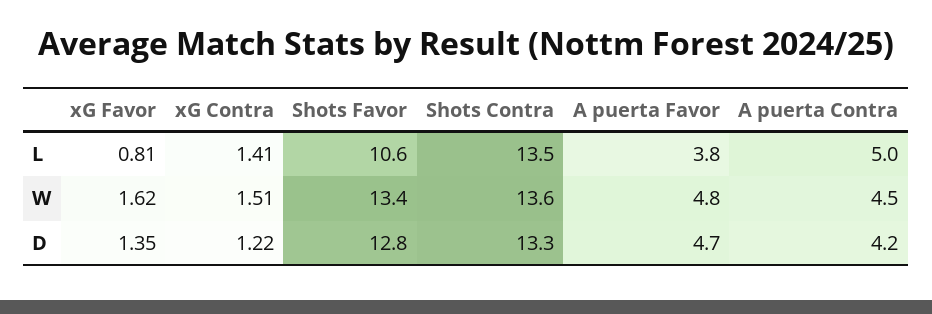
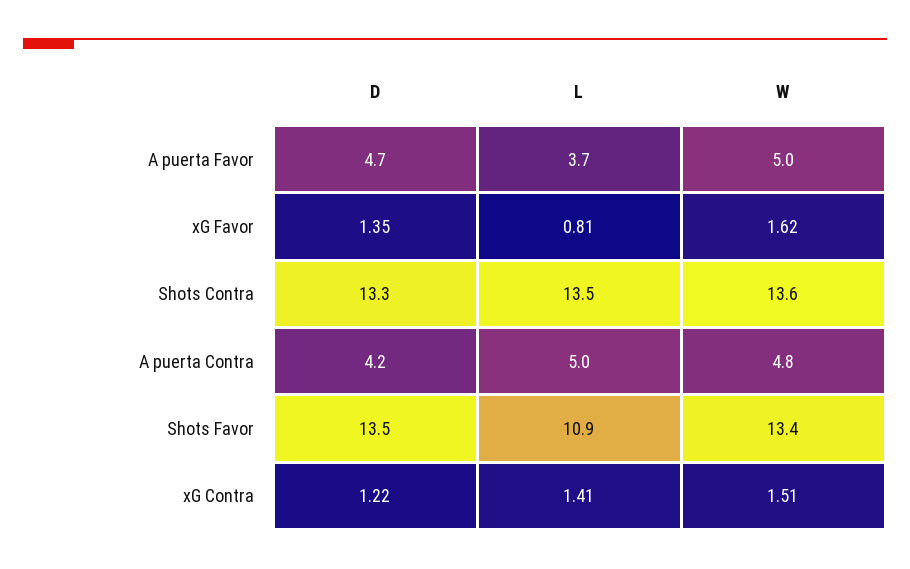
Shots Favor, L: 10.6 -> 10.9
A puerta Favor, L: 3.8 -> 3.7
A puerta Favor, W: 4.8 -> 5
A puerta Contra, W: 4.5 -> 4.8
Shots Favor, D: 12.8 -> 13.5

